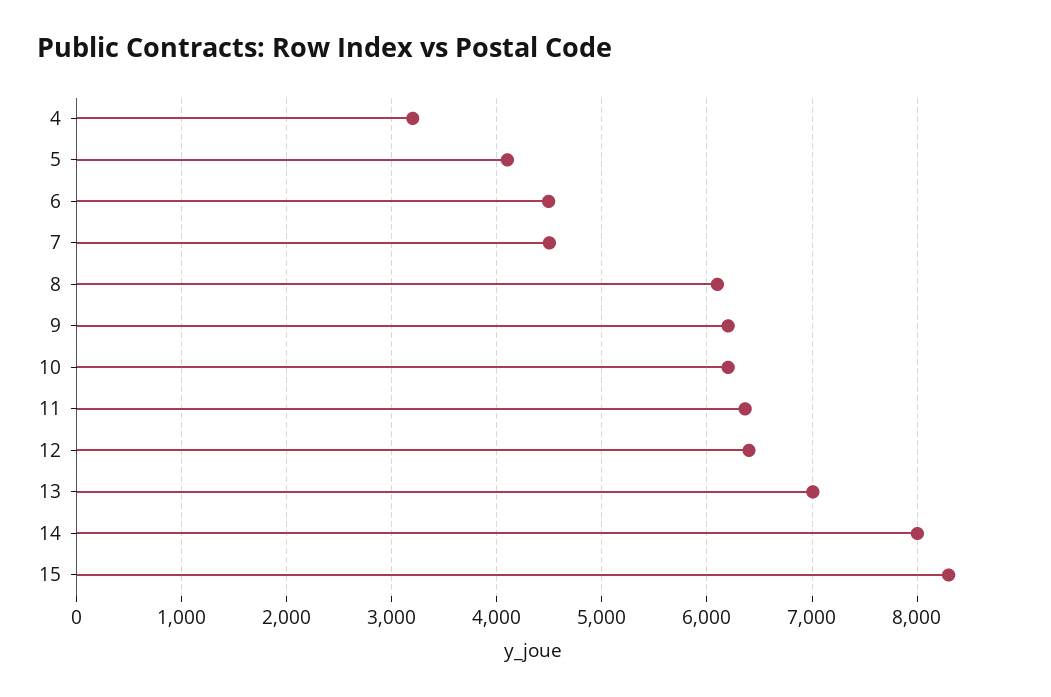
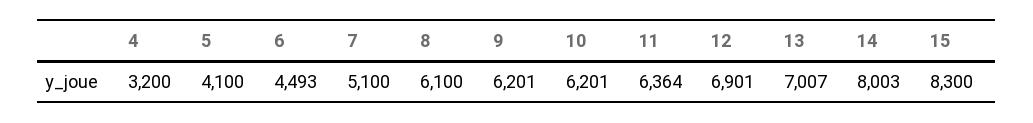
7: 4500 -> 5100
12: 6400 -> 6901

